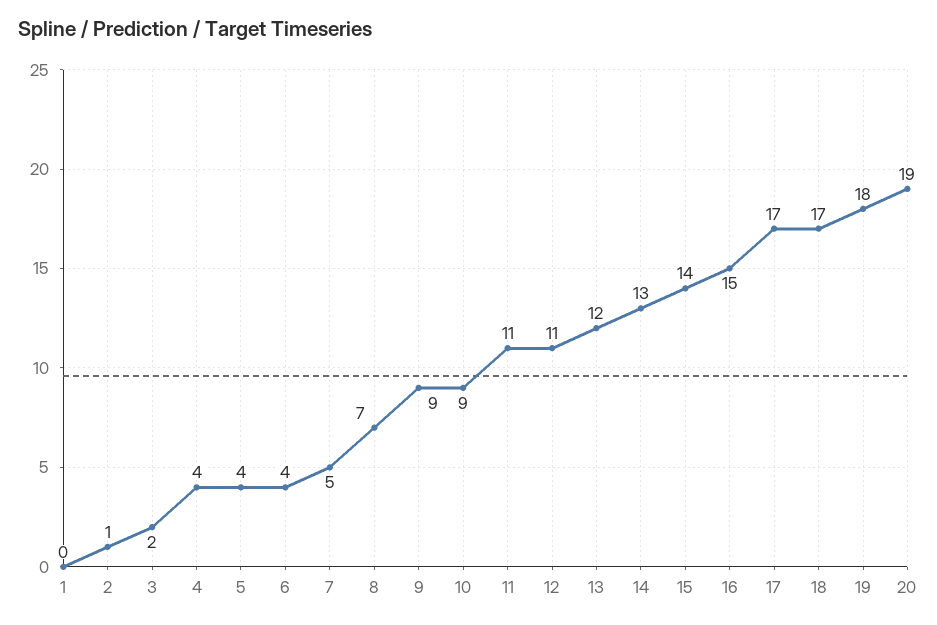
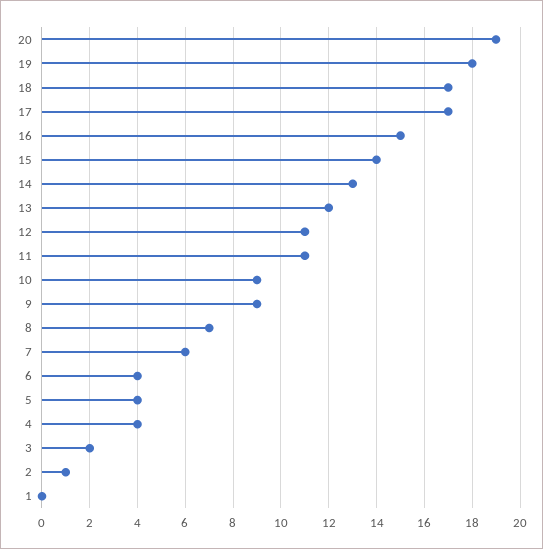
7: 5 -> 6

